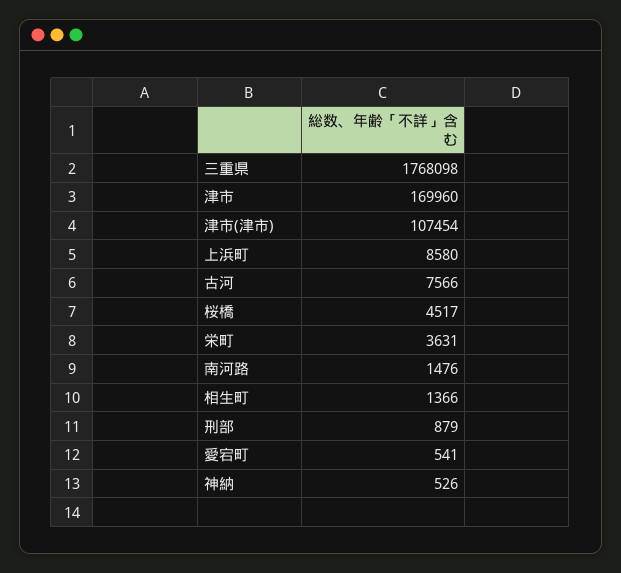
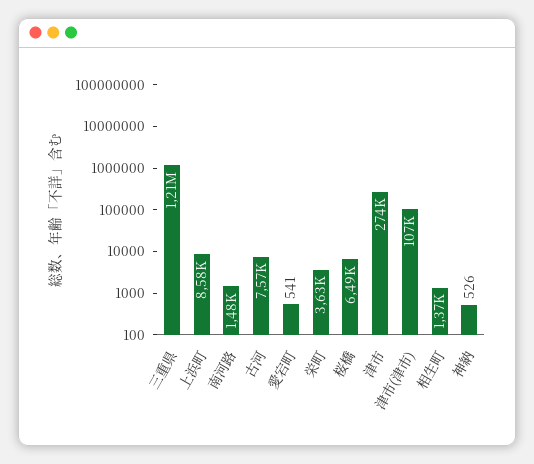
三重県: 1768098 -> 1210000
津市: 169960 -> 274000
桜橋: 4517 -> 6490
刑部: 879 -> none

